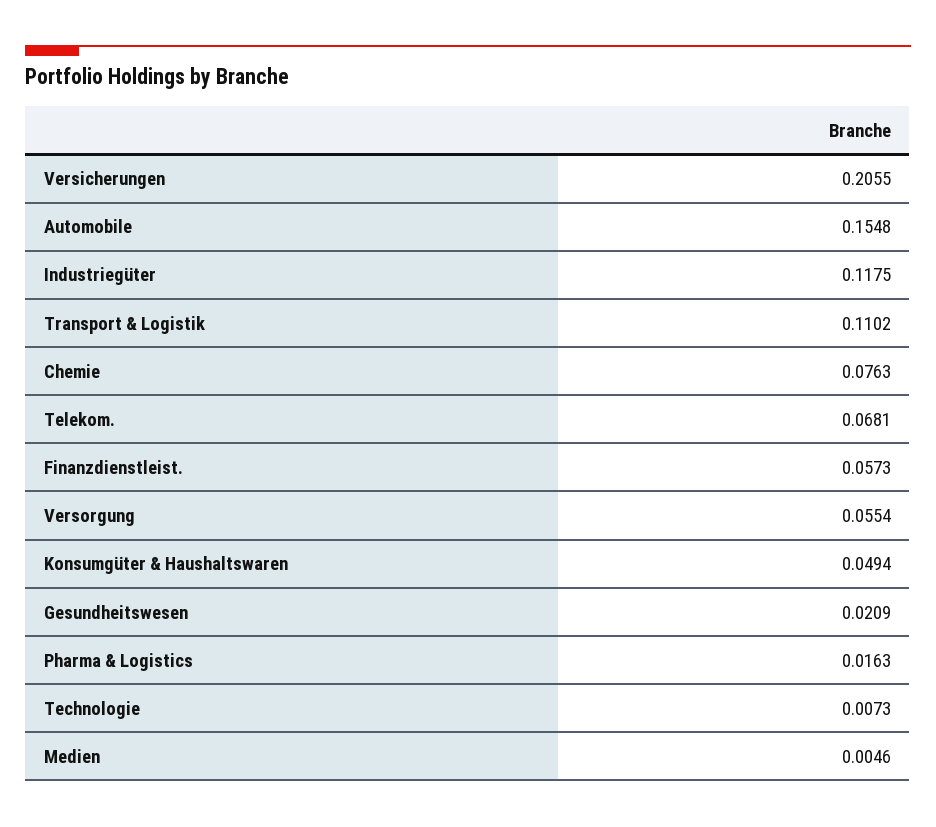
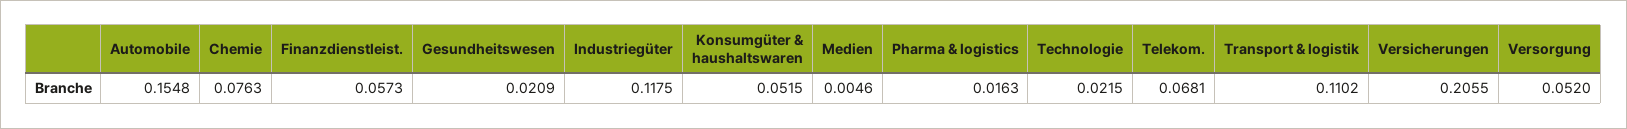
Versorgung: 0.0554 -> 0.052
Konsumgüter & Haushaltswaren: 0.0494 -> 0.0515
Technologie: 0.0073 -> 0.0215

